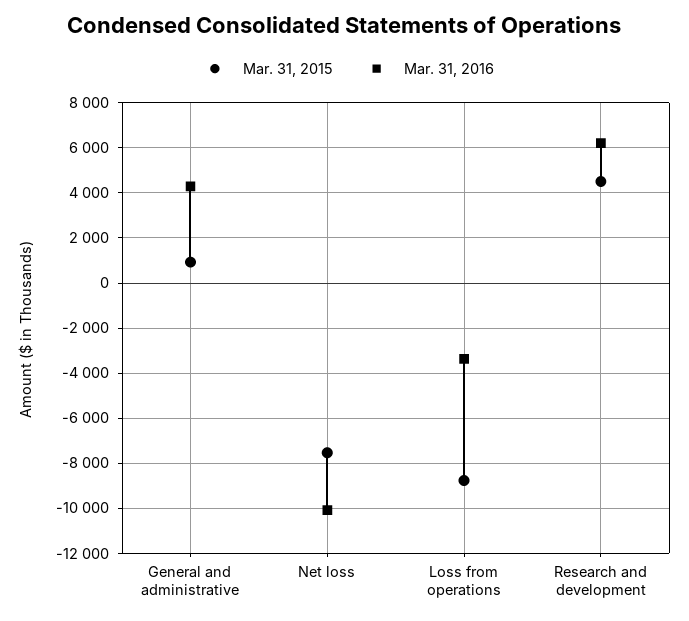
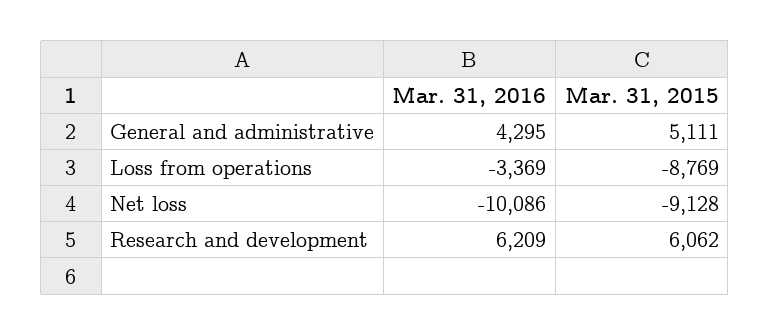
Mar. 31, 2015, General and administrative: 1000 -> 5111
Mar. 31, 2015, Net loss: -7500 -> -9128
Mar. 31, 2015, Research and development: 4500 -> 6062

